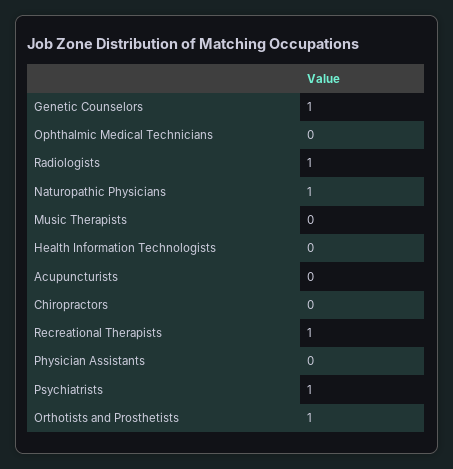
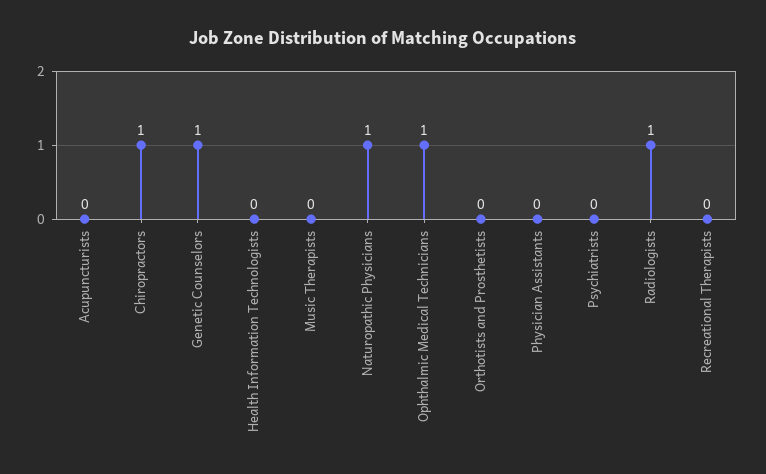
Ophthalmic Medical Technicians: 0 -> 1
Chiropractors: 0 -> 1
Recreational Therapists: 1 -> 0
Psychiatrists: 1 -> 0
Orthotists and Prosthetists: 1 -> 0

